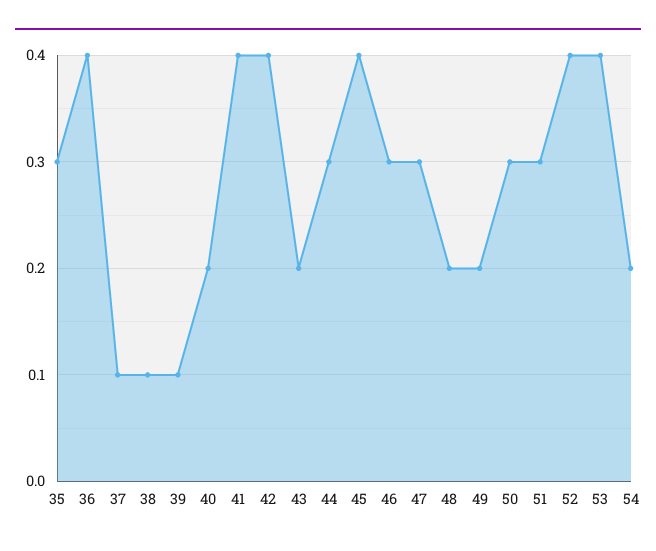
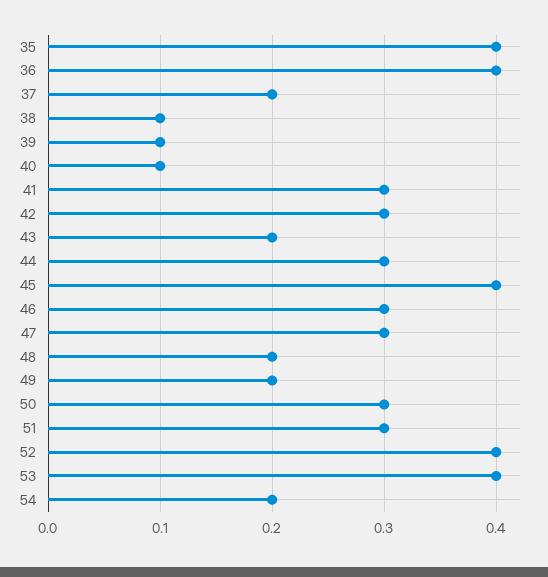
35: 0.3 -> 0.4
37: 0.1 -> 0.2
40: 0.2 -> 0.1
41: 0.4 -> 0.3
42: 0.4 -> 0.3

